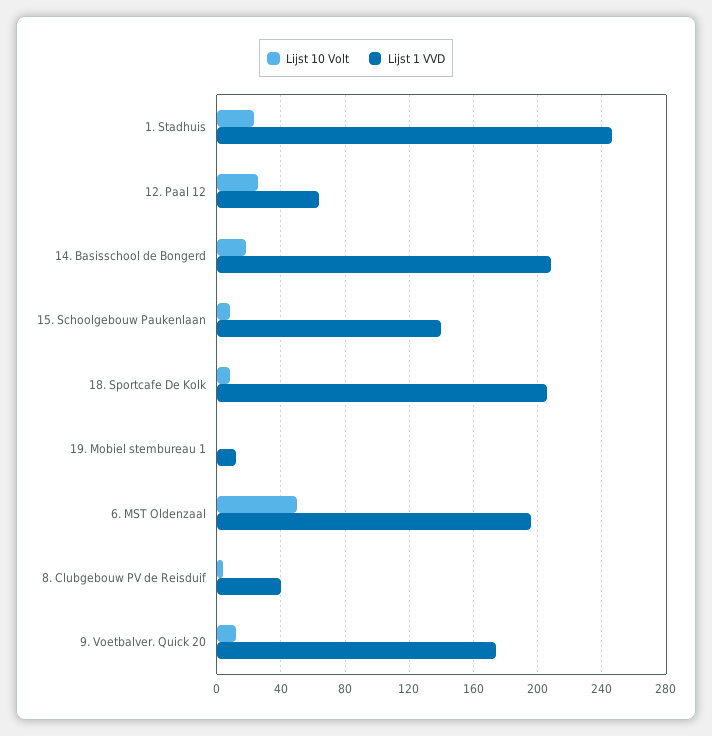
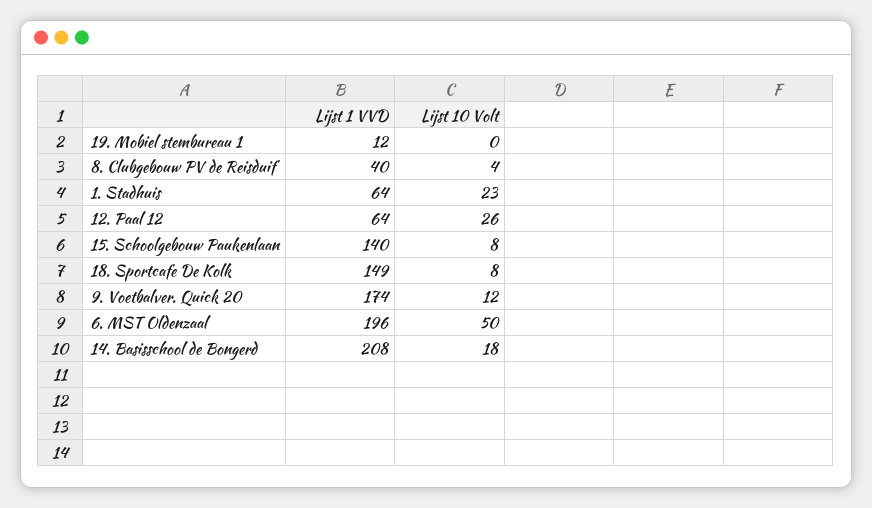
Lijst 1 VVD, 1. Stadhuis: 245 -> 64
Lijst 1 VVD, 18. Sportcafe De Kolk: 205 -> 149

